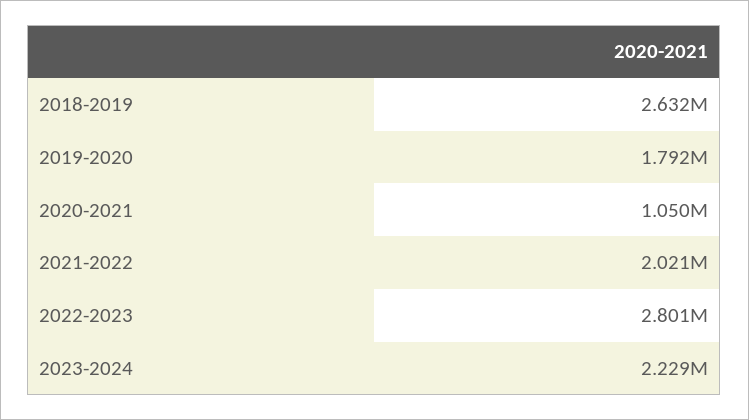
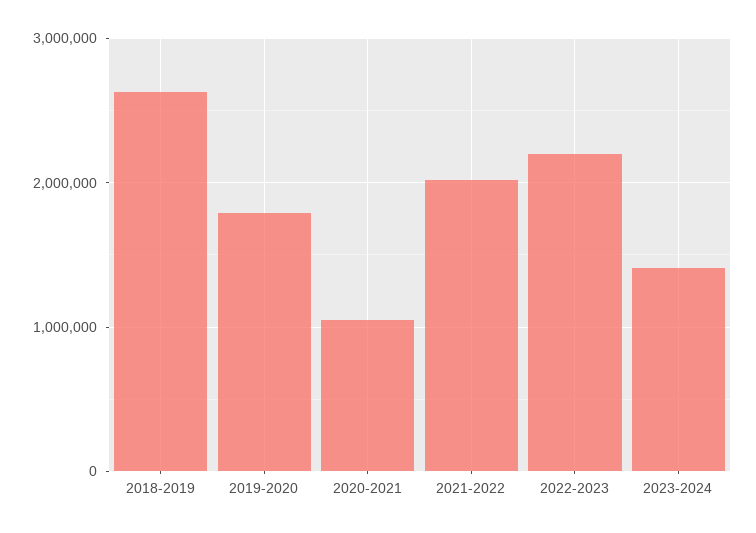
2022-2023: 2801000 -> 2200000
2023-2024: 2229000 -> 1400000

